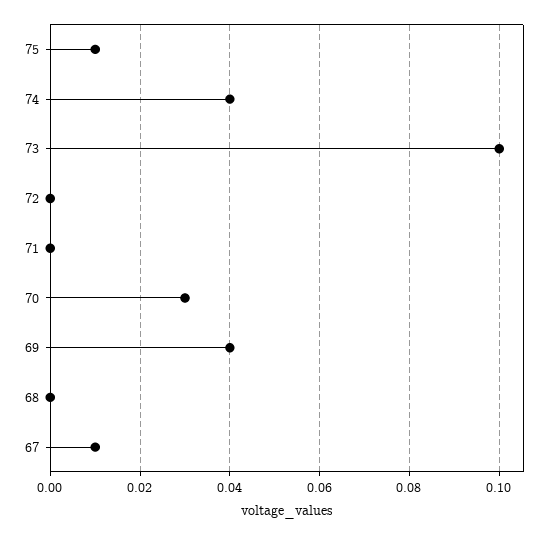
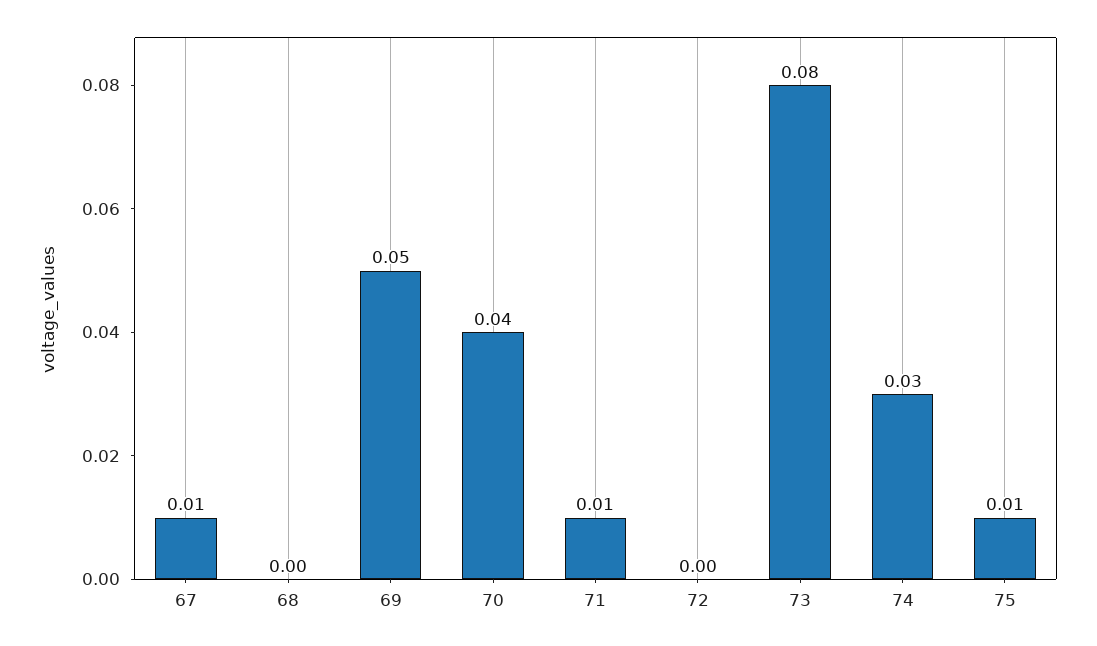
74: 0.04 -> 0.03
73: 0.1 -> 0.08
71: 0 -> 0.01
70: 0.03 -> 0.04
69: 0.04 -> 0.05

